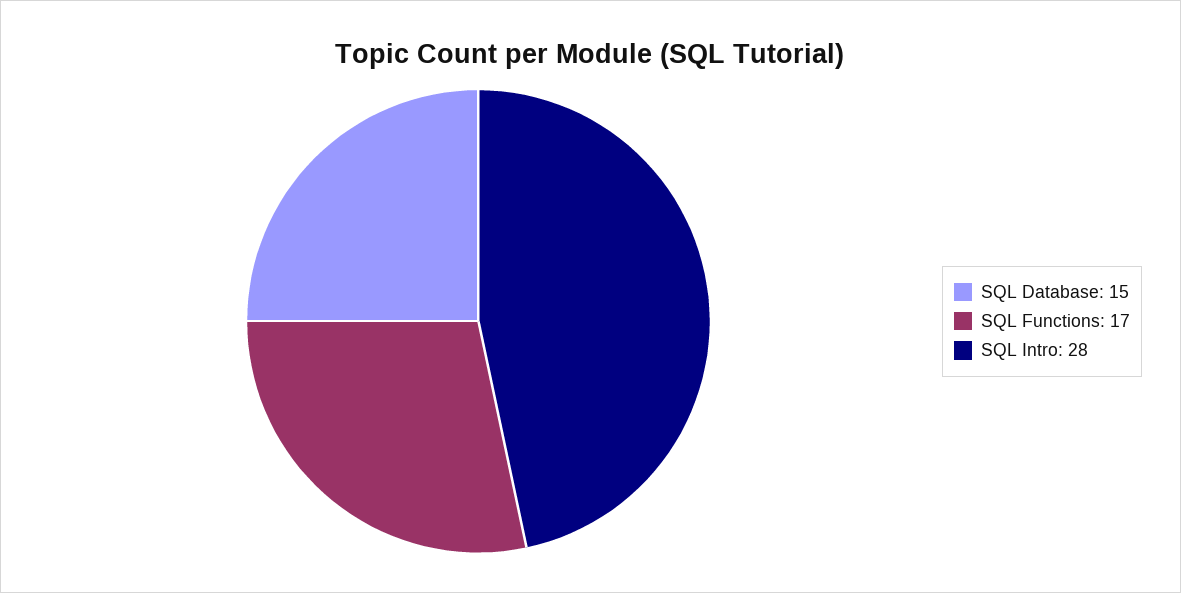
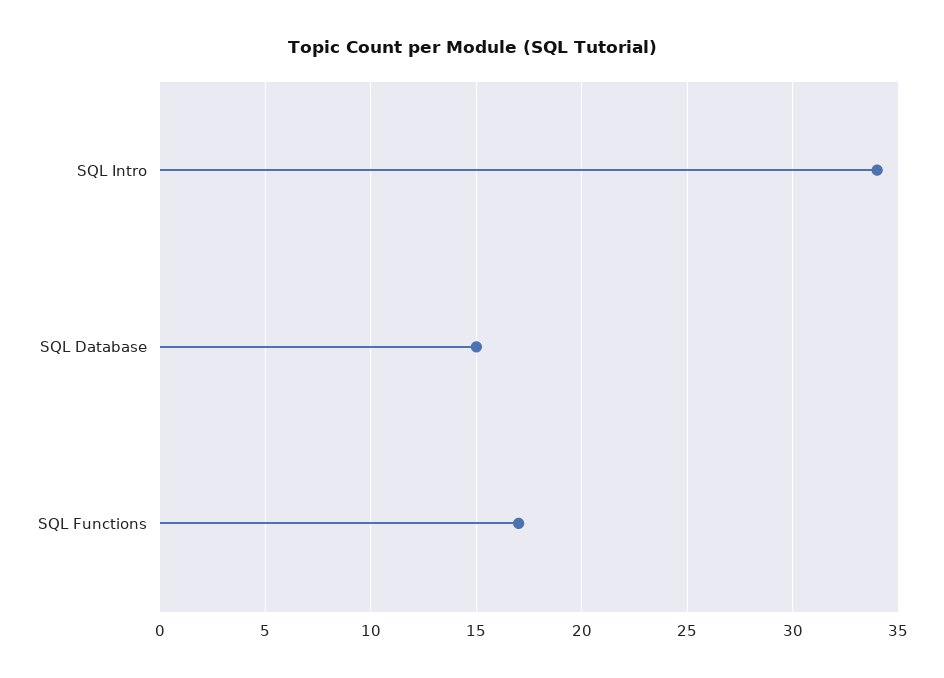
SQL Intro: 28 -> 34

